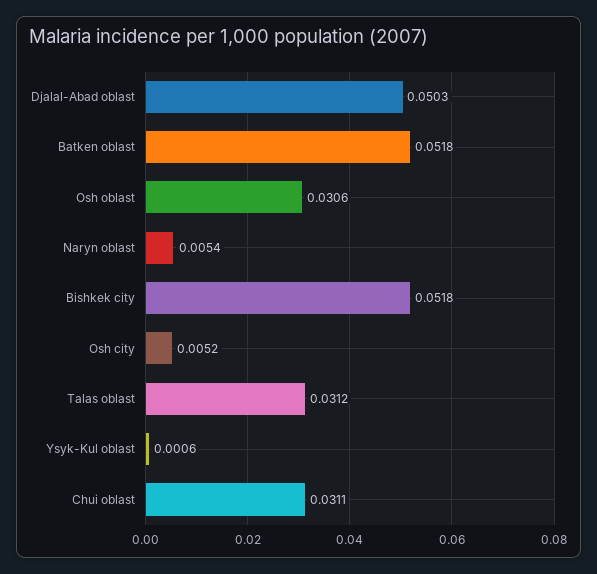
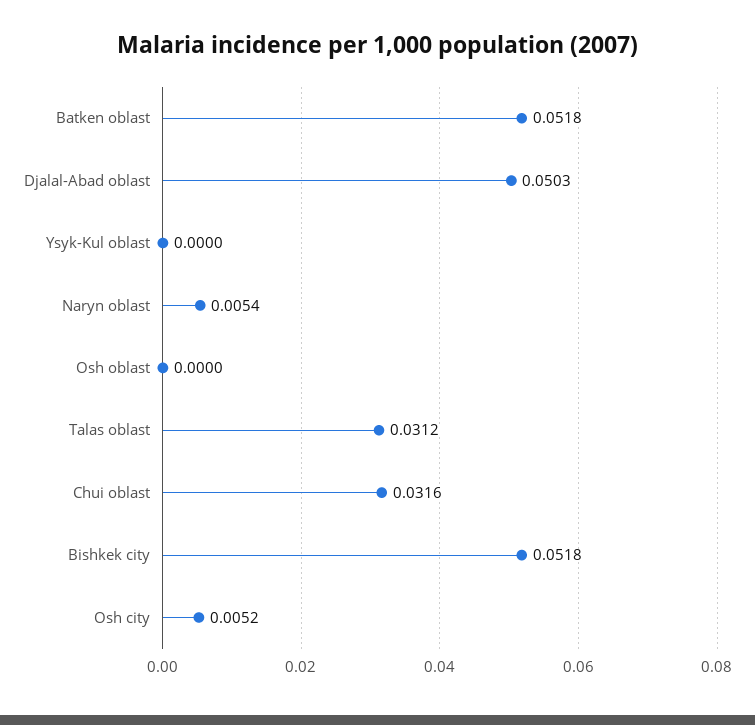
Osh oblast: 0.0306 -> 0
Ysyk-Kul oblast: 0.0006 -> 0
Chui oblast: 0.0311 -> 0.0316

